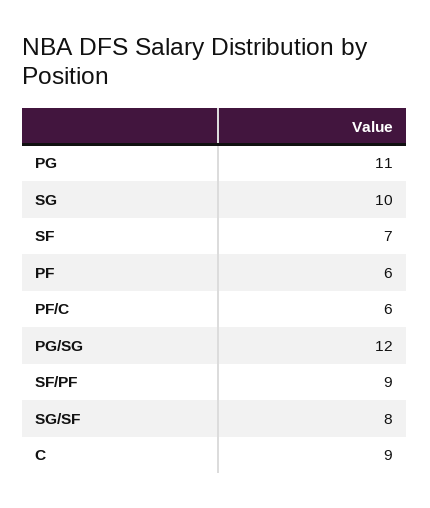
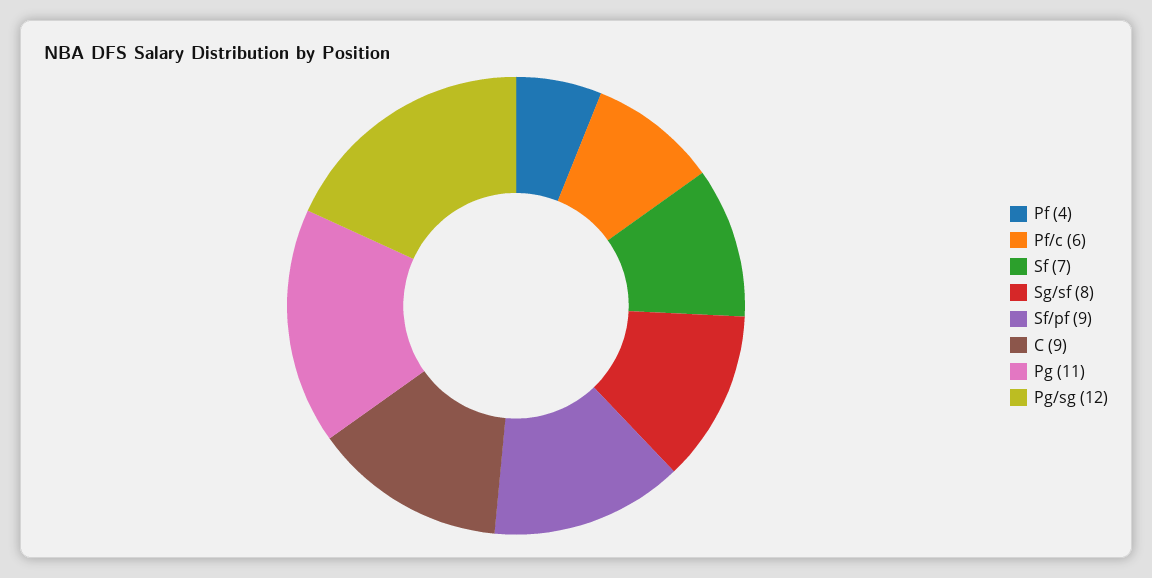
SG: 10 -> none
PF: 6 -> 4

